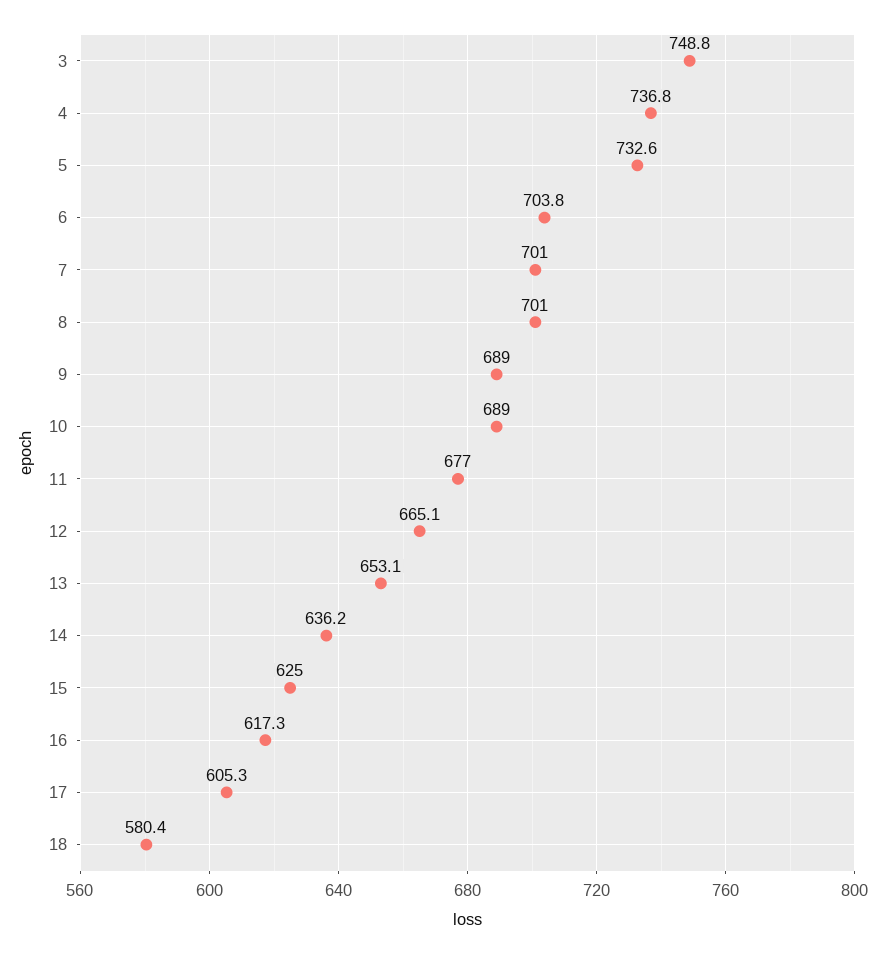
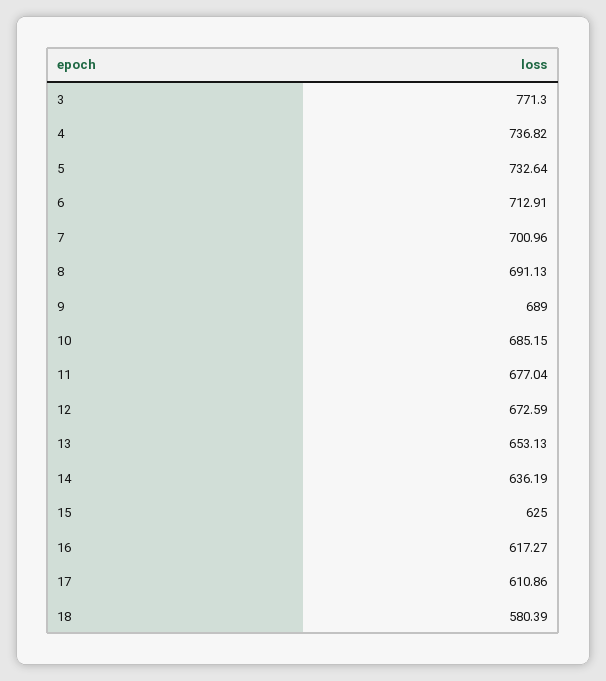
3: 748.8 -> 771.3
6: 703.8 -> 712.91
8: 701 -> 691.13
10: 689 -> 685.15
12: 665.1 -> 672.59
17: 605.3 -> 610.86

